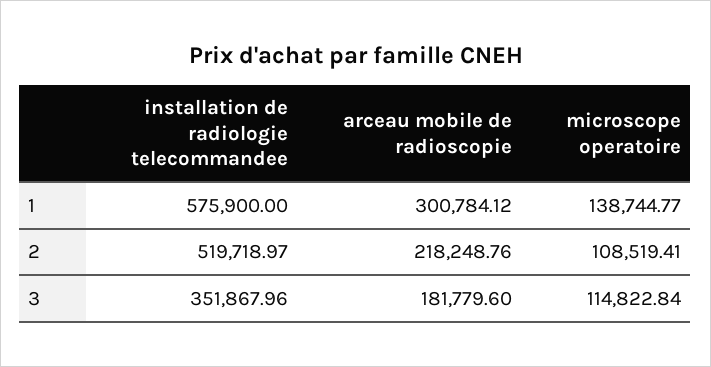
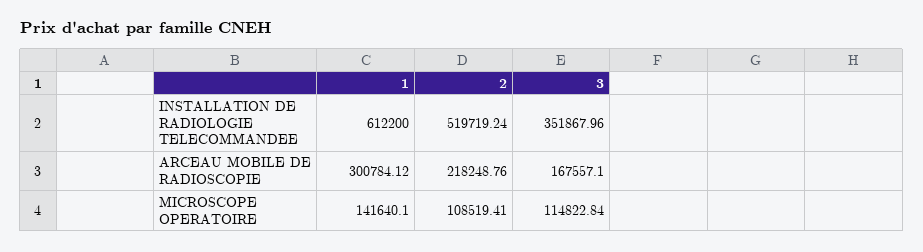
installation de radiologie telecommandee, 1: 575900 -> 612200
microscope operatoire, 1: 138744.77 -> 141640.1
installation de radiologie telecommandee, 2: 519718.97 -> 519719.24
arceau mobile de radioscopie, 3: 181779.6 -> 167557.1

